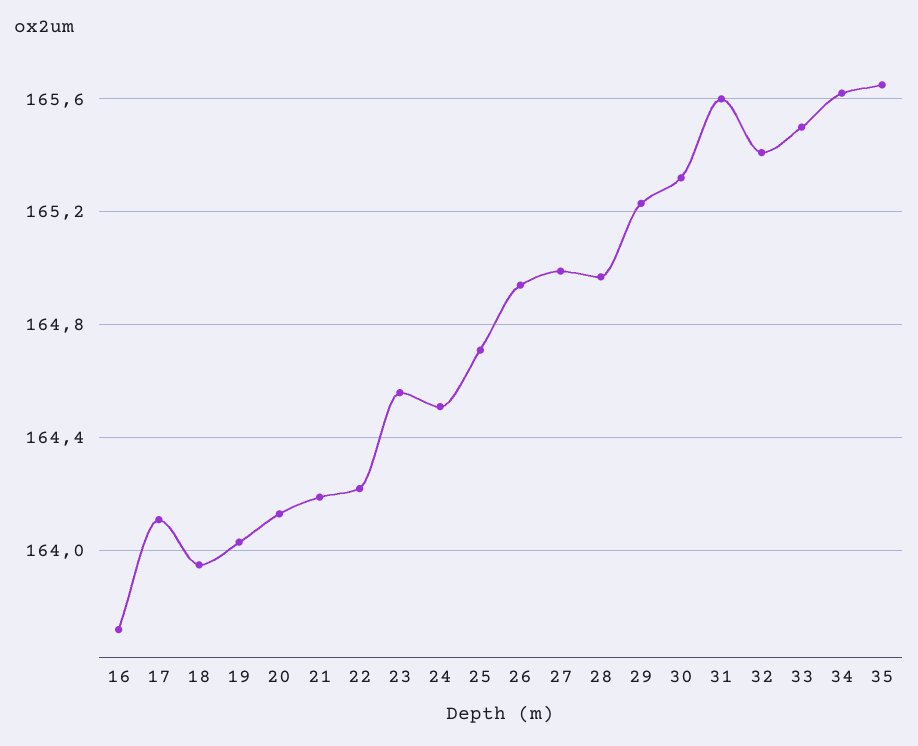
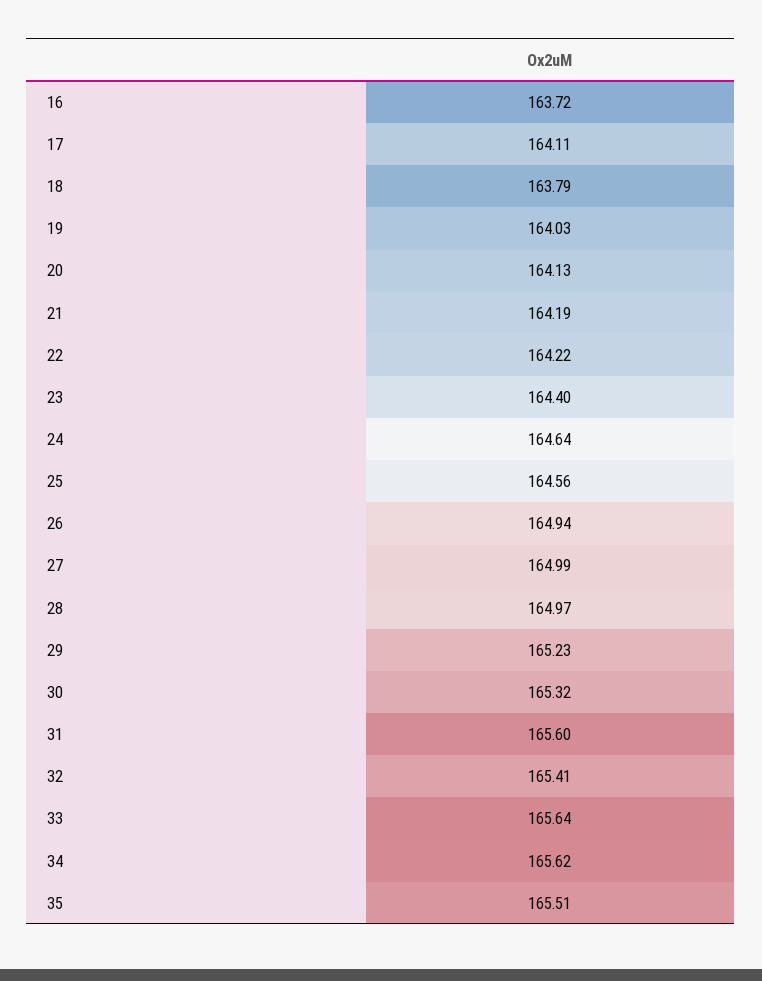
18: 163.95 -> 163.79
23: 164.55 -> 164.4
24: 164.5 -> 164.64
25: 164.7 -> 164.56
33: 165.5 -> 165.64
35: 165.65 -> 165.51

